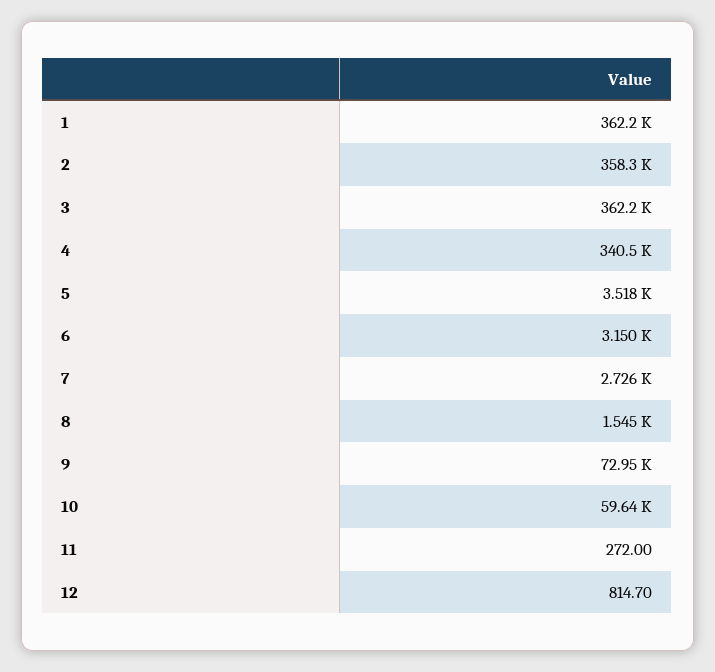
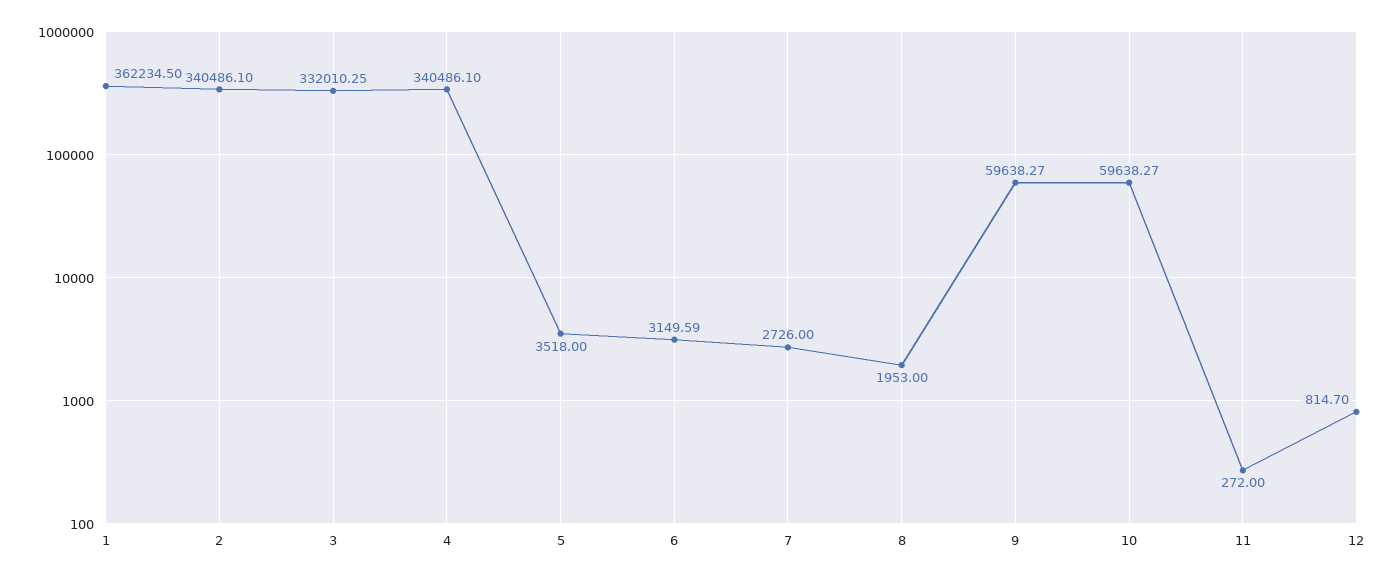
2: 358300 -> 340486.1
3: 362200 -> 332010.25
8: 1545 -> 1953
9: 72950 -> 59638.27

